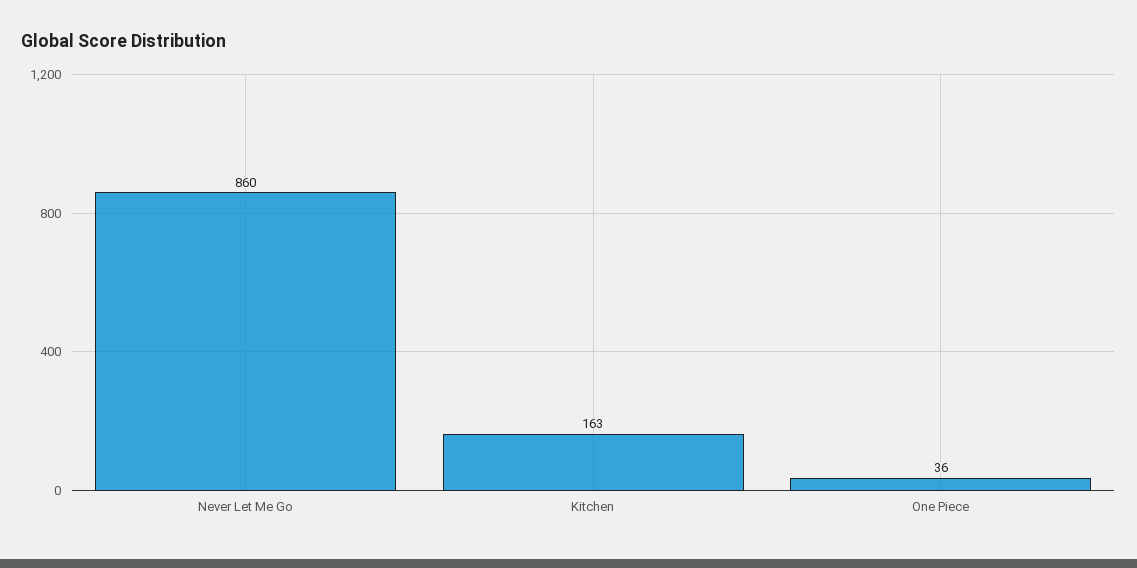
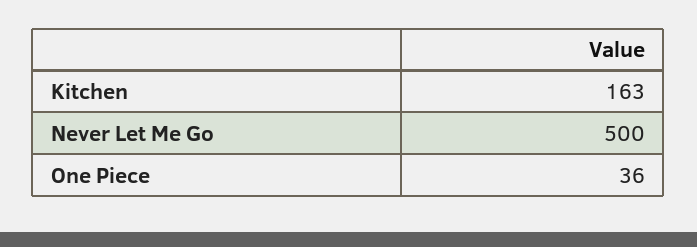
Never Let Me Go: 860 -> 500

